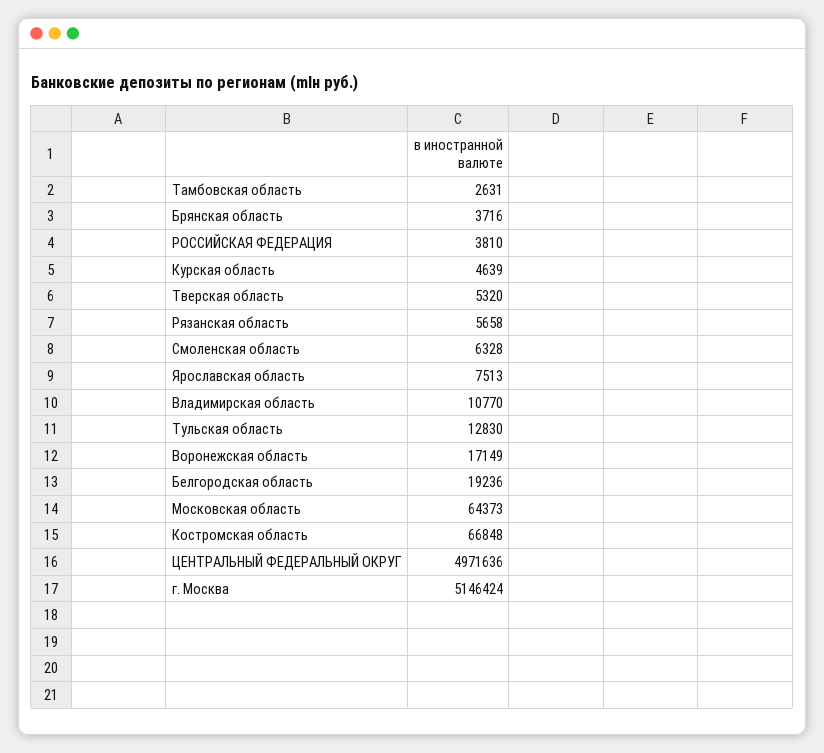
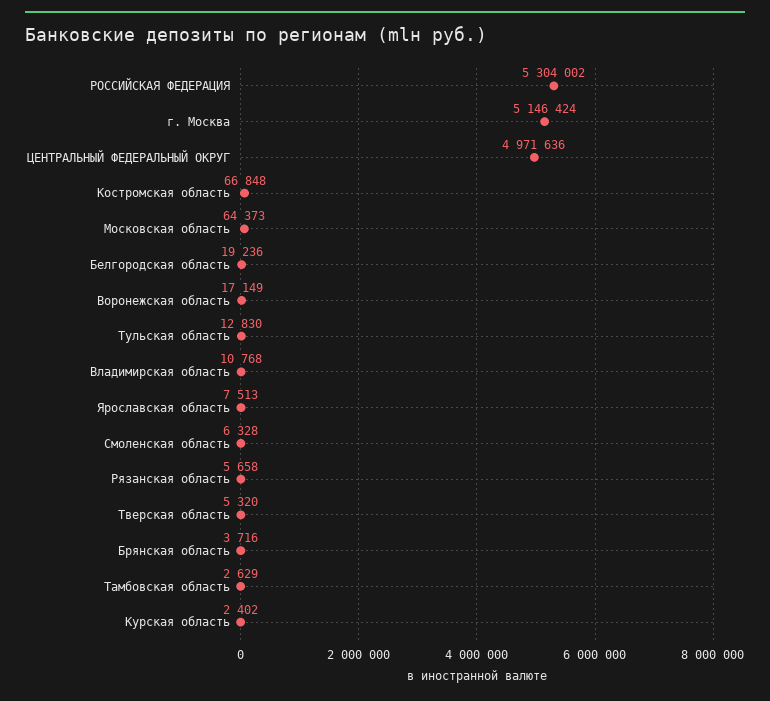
Тамбовская область: 2631 -> 2629
РОССИЙСКАЯ ФЕДЕРАЦИЯ: 3810 -> 5304002
Курская область: 4639 -> 2402
Владимирская область: 10770 -> 10768

